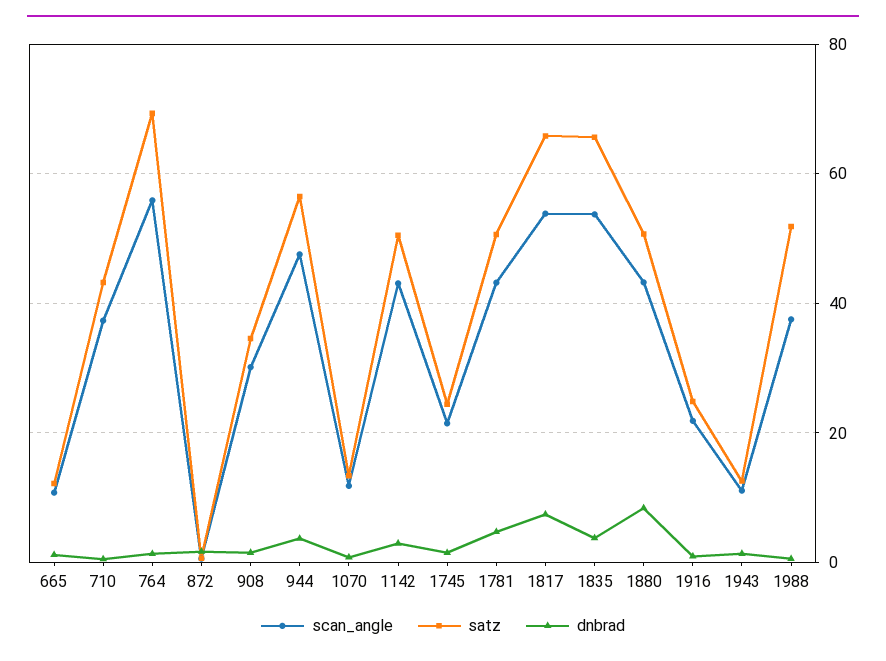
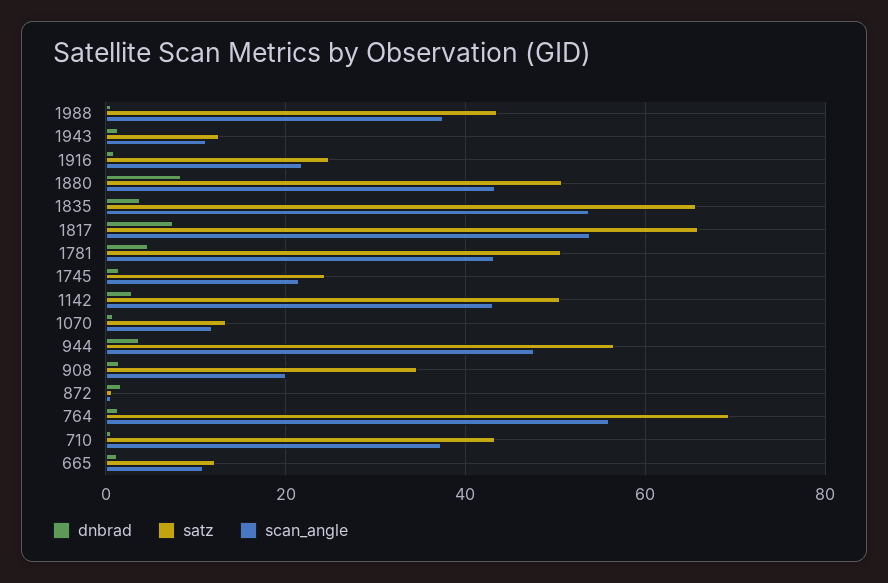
scan_angle, 908: 30 -> 20
satz, 1988: 52 -> 44

